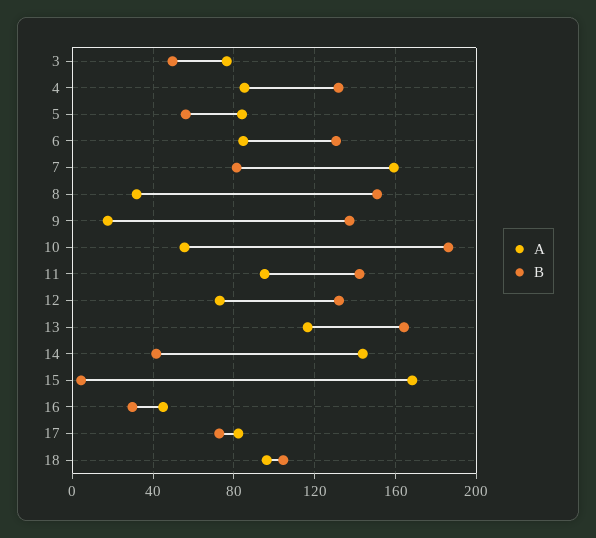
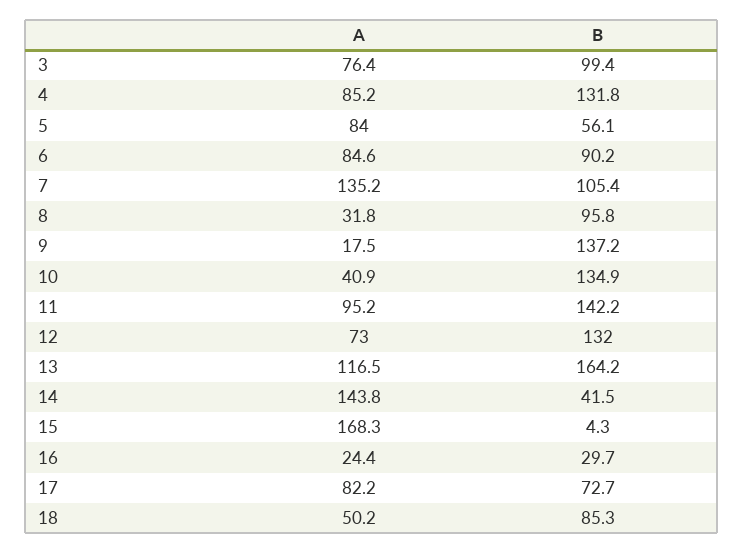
B, 3: 50 -> 99.4
B, 6: 130 -> 90.2
A, 7: 160 -> 135.2
B, 7: 80 -> 105.4
B, 8: 150 -> 95.8
A, 10: 55 -> 40.9
B, 10: 185 -> 134.9
A, 16: 45 -> 24.4
A, 18: 95 -> 50.2
B, 18: 105 -> 85.3

